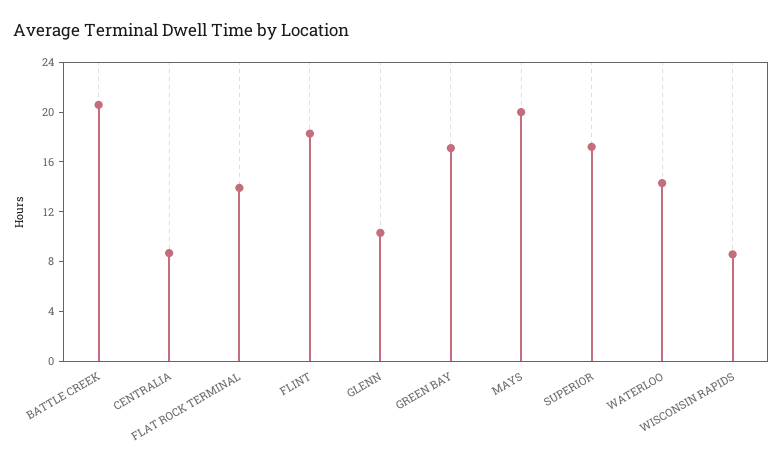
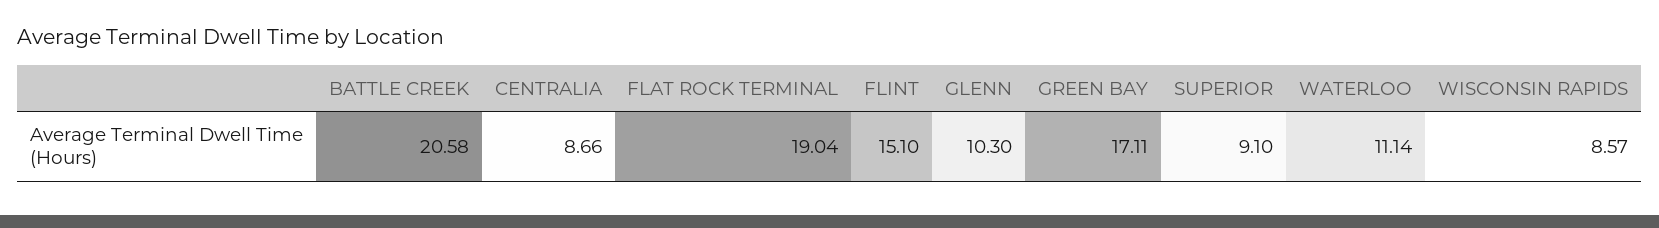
FLAT ROCK TERMINAL: 14 -> 19.04
FLINT: 18 -> 15.1
MAYS: 20 -> none
SUPERIOR: 17 -> 9.1
WATERLOO: 14 -> 11.14

